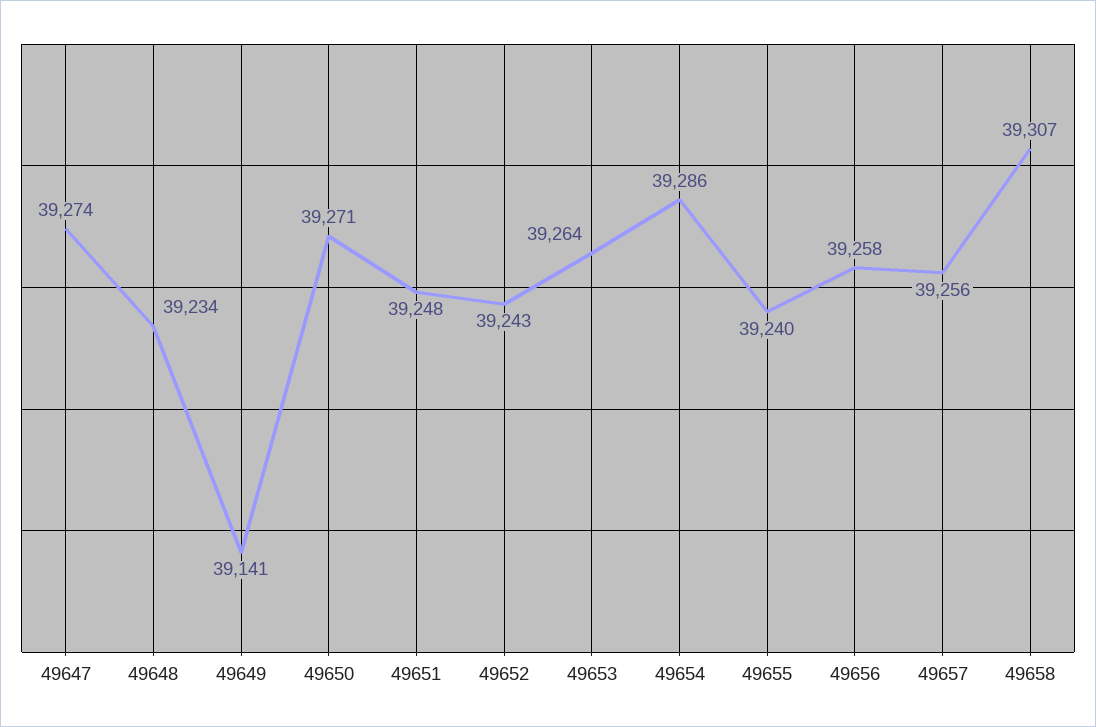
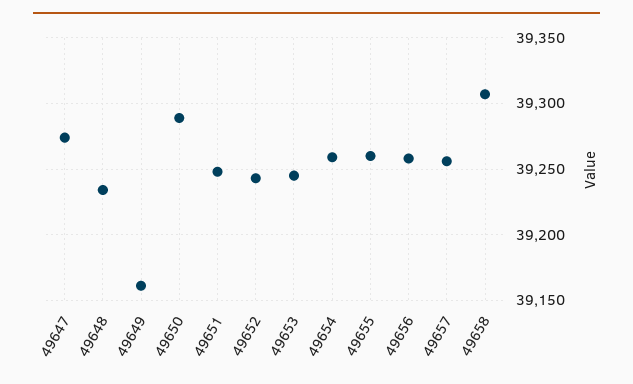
49649: 39141 -> 39160
49650: 39271 -> 39290
49653: 39264 -> 39245
49654: 39286 -> 39260
49655: 39240 -> 39260

